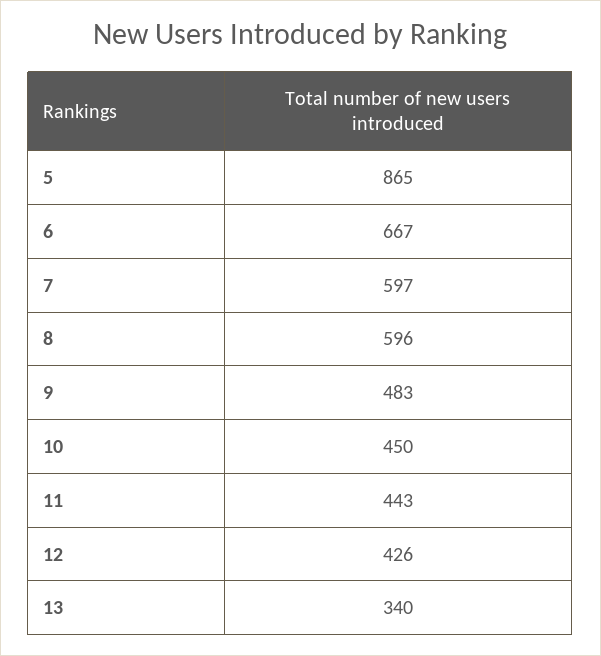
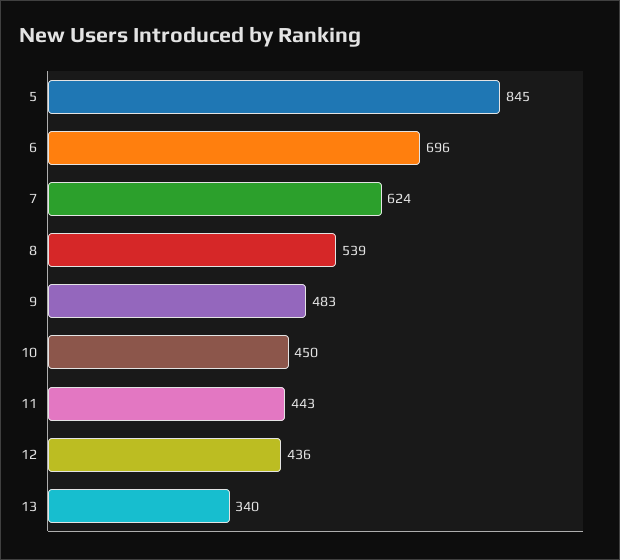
5: 865 -> 845
6: 667 -> 696
7: 597 -> 624
8: 596 -> 539
12: 426 -> 436

